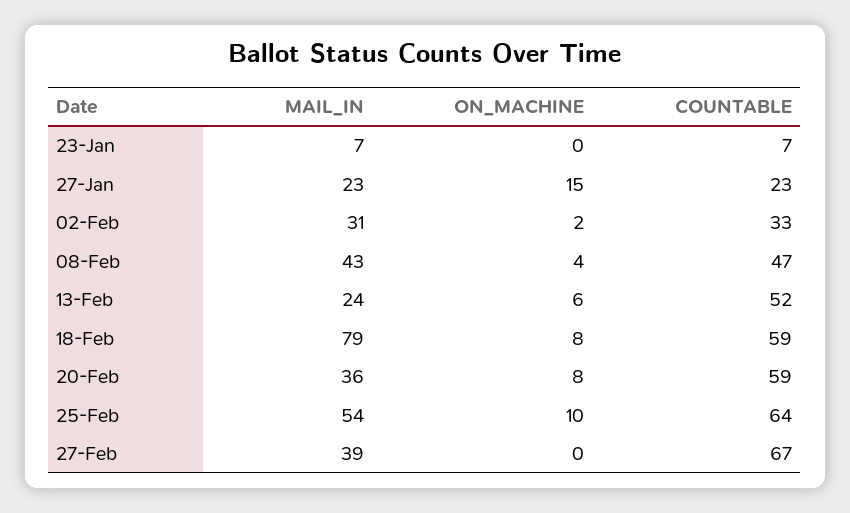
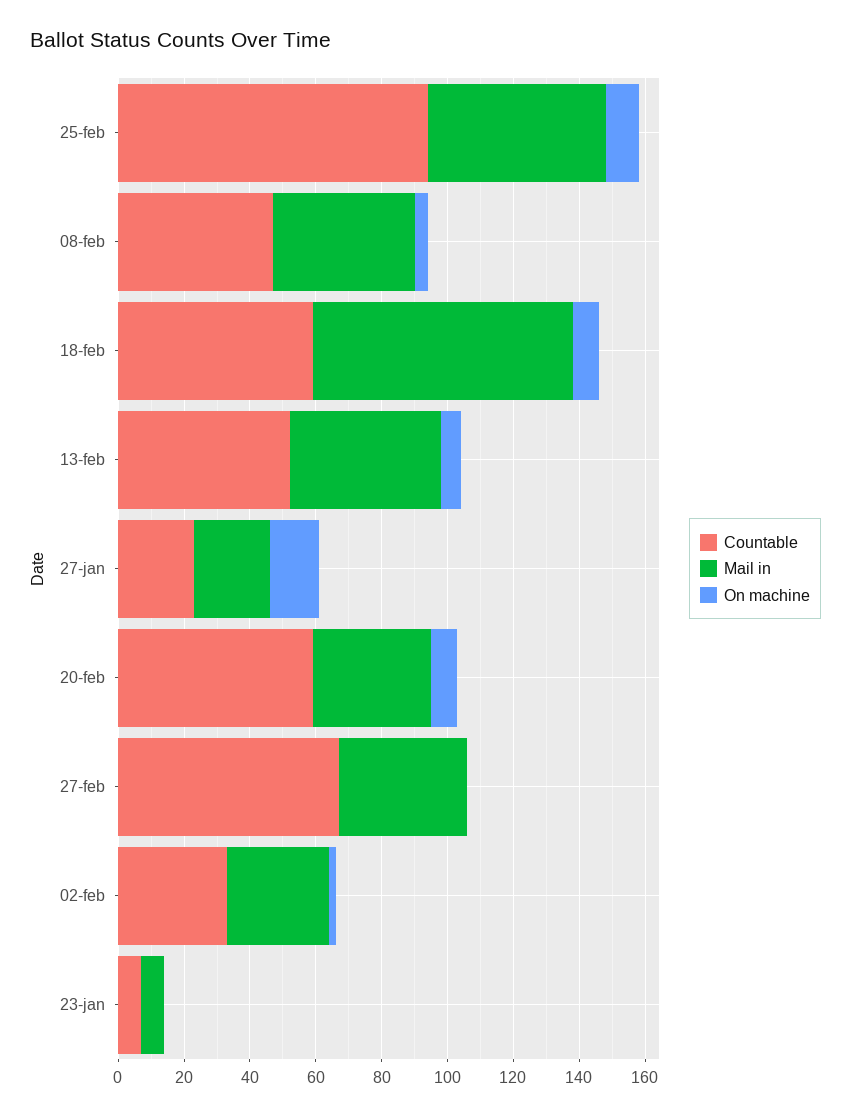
MAIL_IN, 13-Feb: 24 -> 45
COUNTABLE, 25-Feb: 64 -> 95

